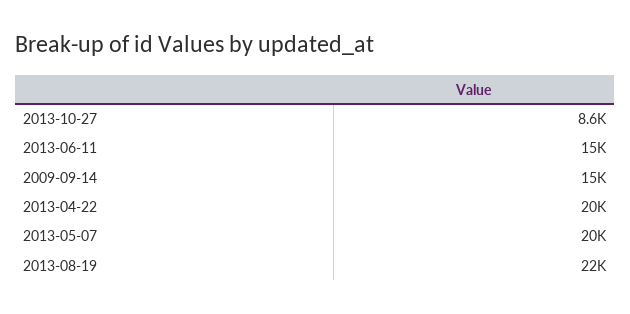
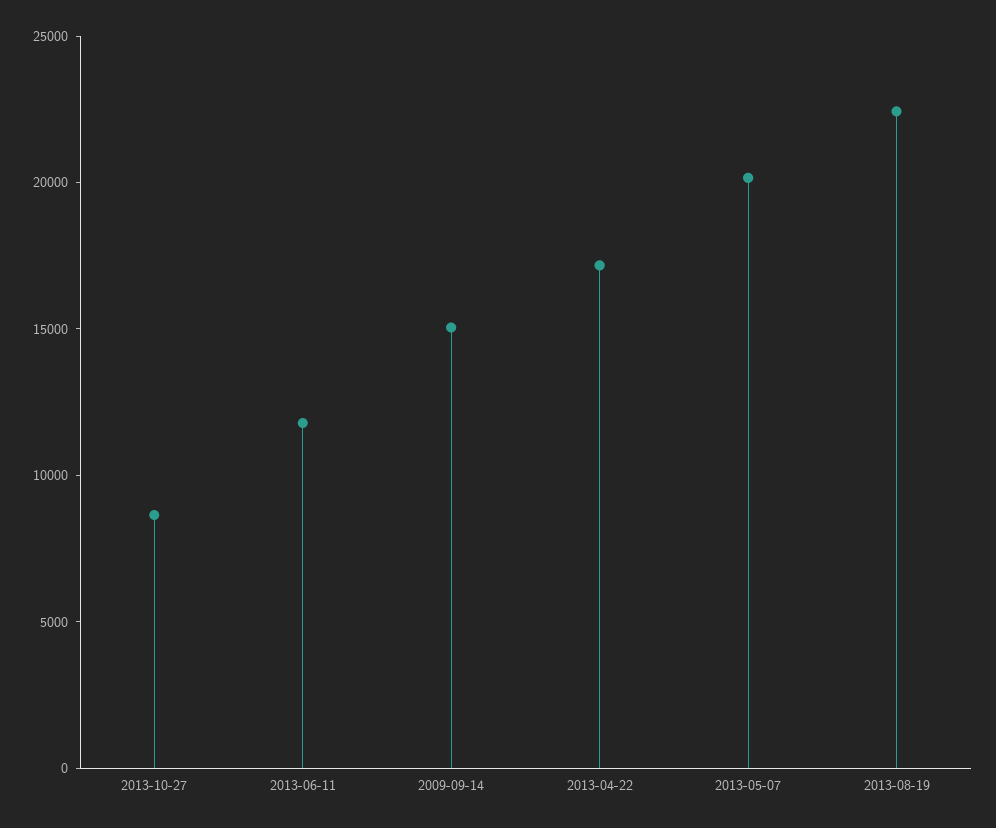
2013-06-11: 15000 -> 12000
2013-04-22: 20000 -> 17000

